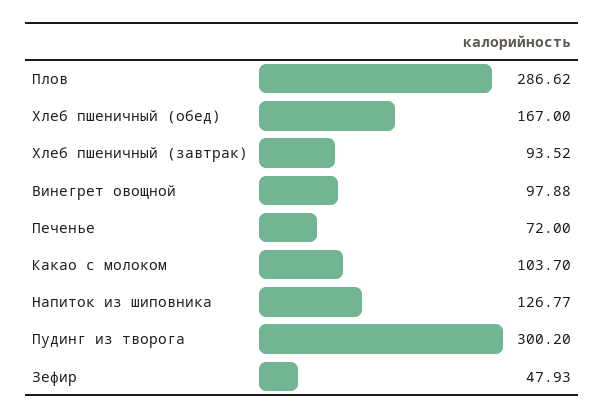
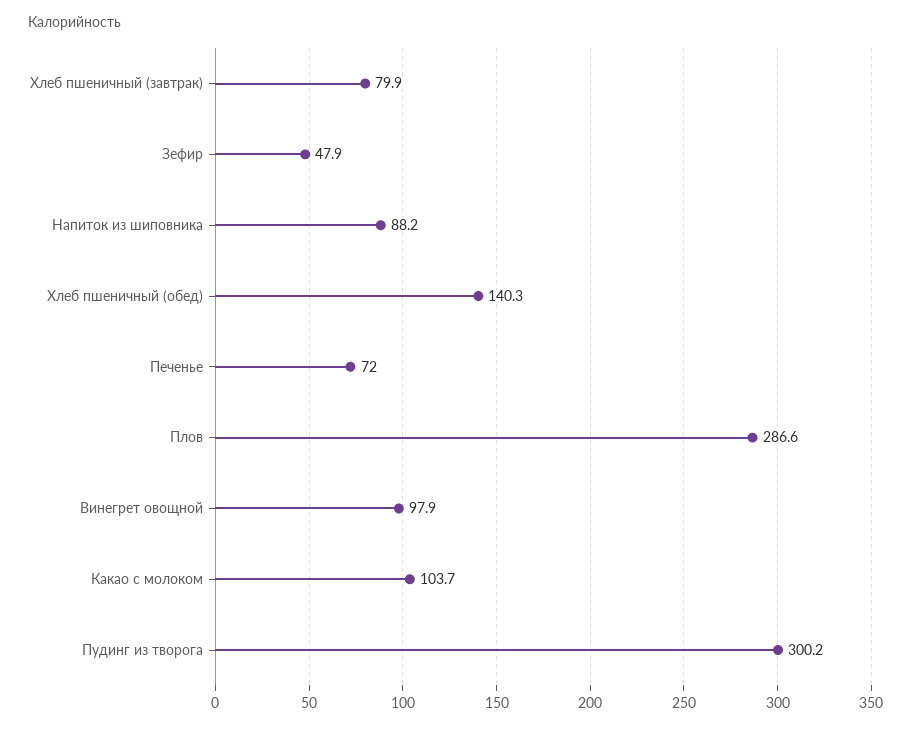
Хлеб пшеничный (обед): 167 -> 140.3
Хлеб пшеничный (завтрак): 93.52 -> 79.9
Напиток из шиповника: 126.77 -> 88.2

